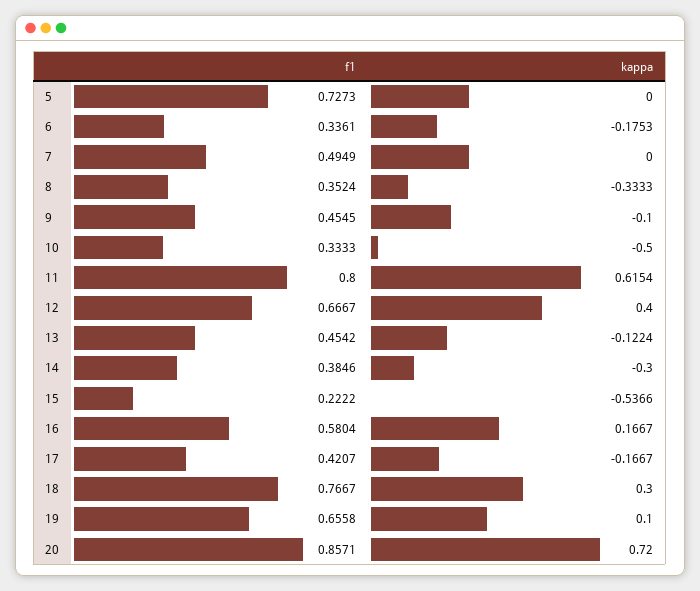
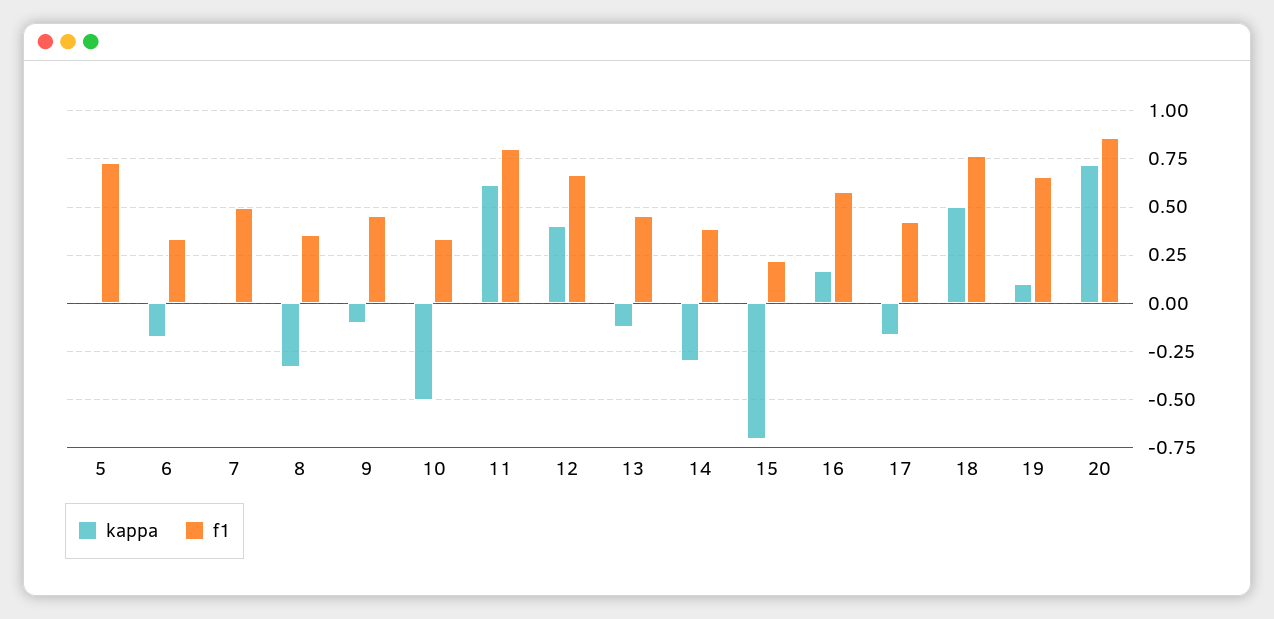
kappa, 15: -0.5366 -> -0.7
kappa, 18: 0.3 -> 0.5

